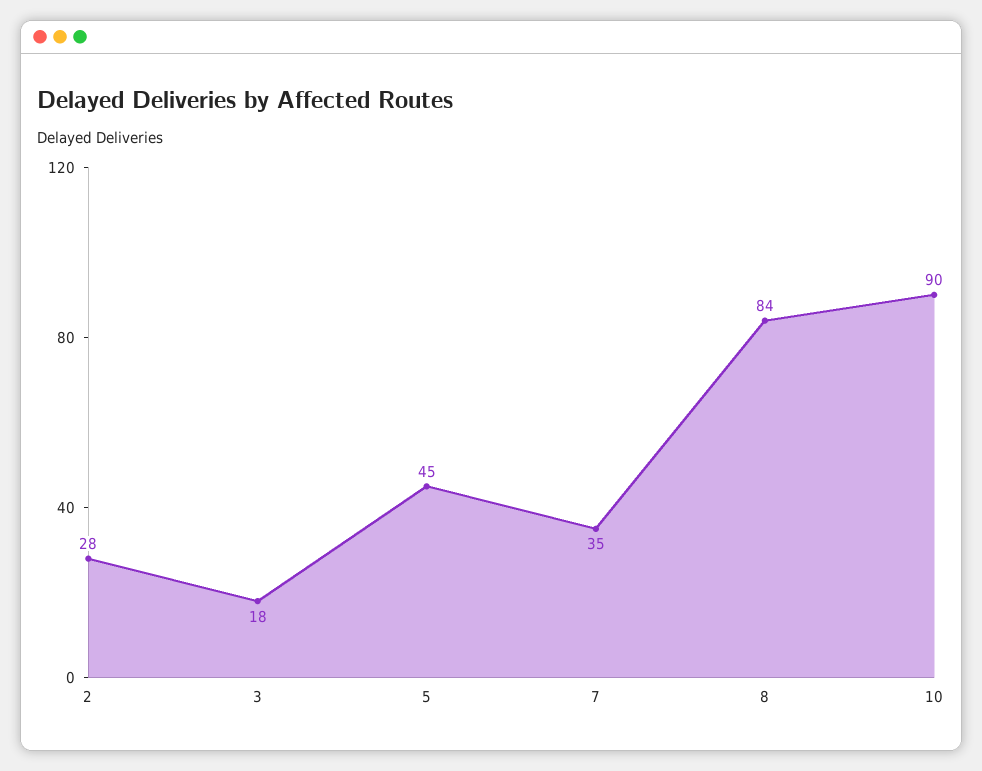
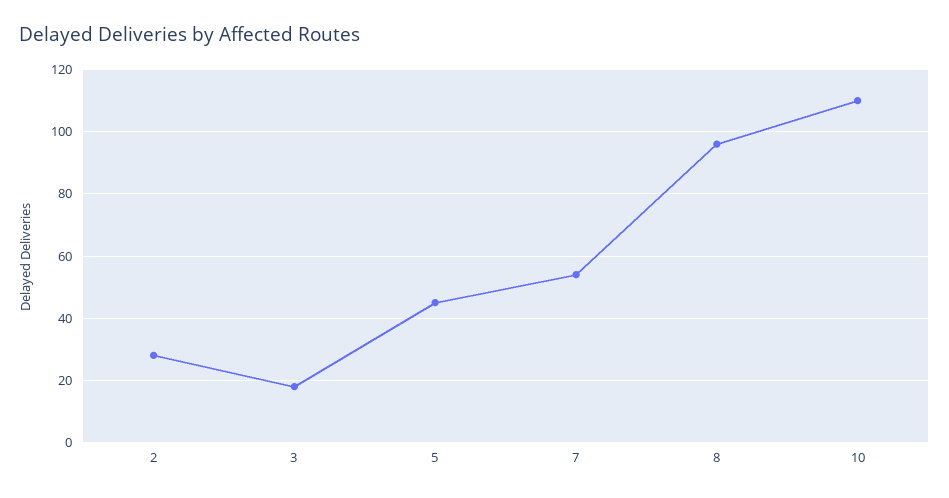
7: 35 -> 55
8: 84 -> 95
10: 90 -> 110

